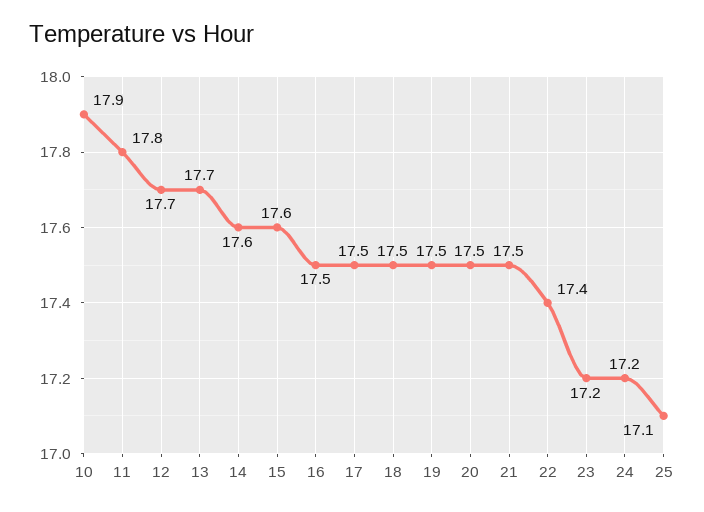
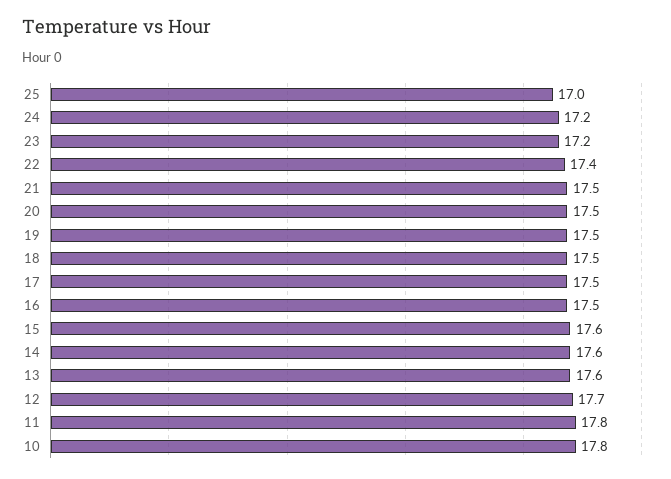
10: 17.9 -> 17.8
13: 17.7 -> 17.6
25: 17.1 -> 17

